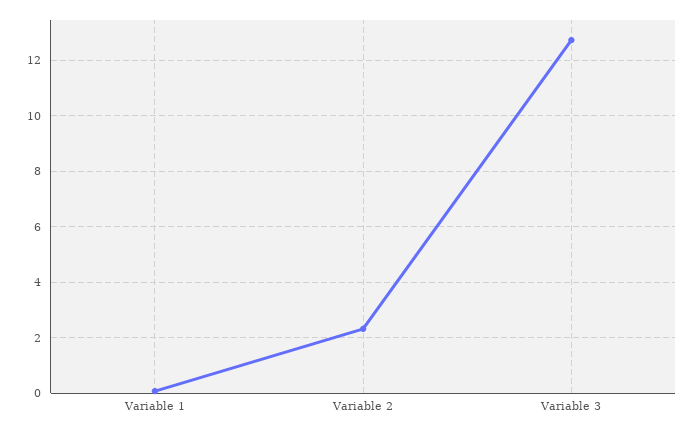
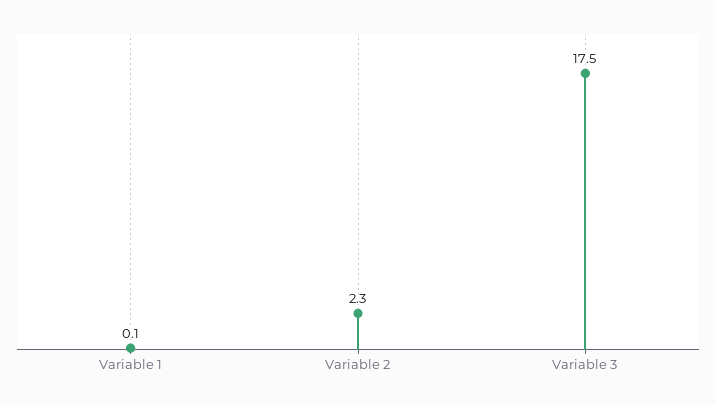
Variable 3: 12.75 -> 17.5

